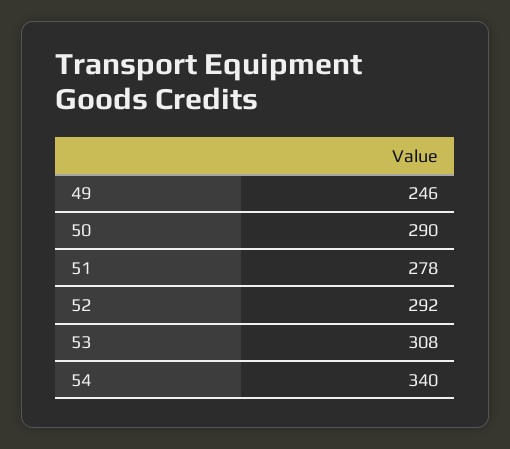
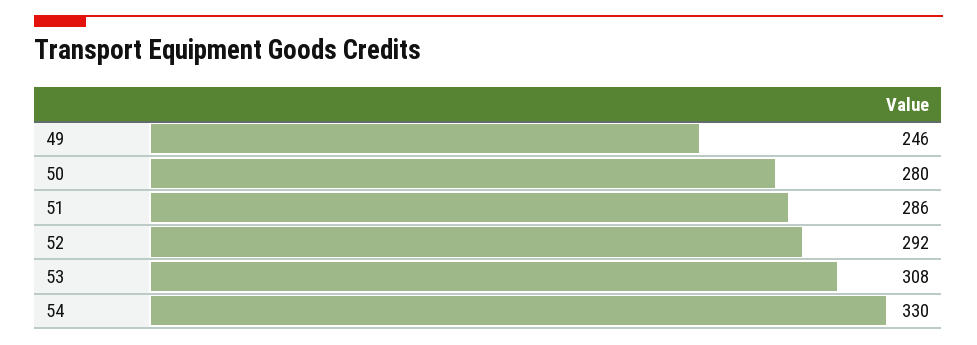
50: 290 -> 280
51: 278 -> 286
54: 340 -> 330

